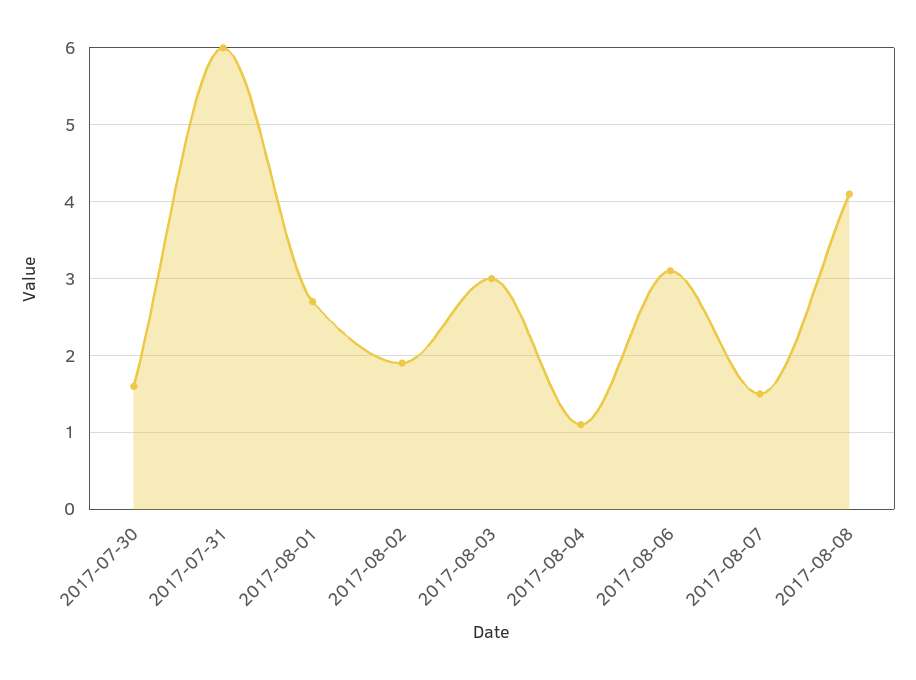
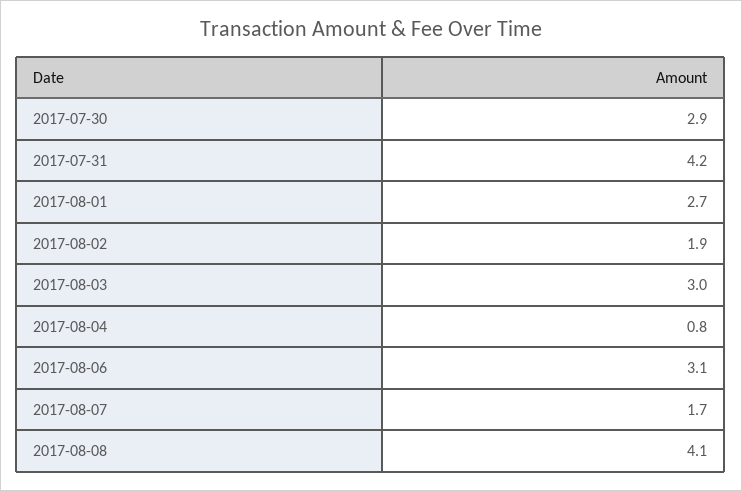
2017-07-30: 1.6 -> 2.9
2017-07-31: 6 -> 4.2
2017-08-04: 1.1 -> 0.8
2017-08-07: 1.5 -> 1.7

